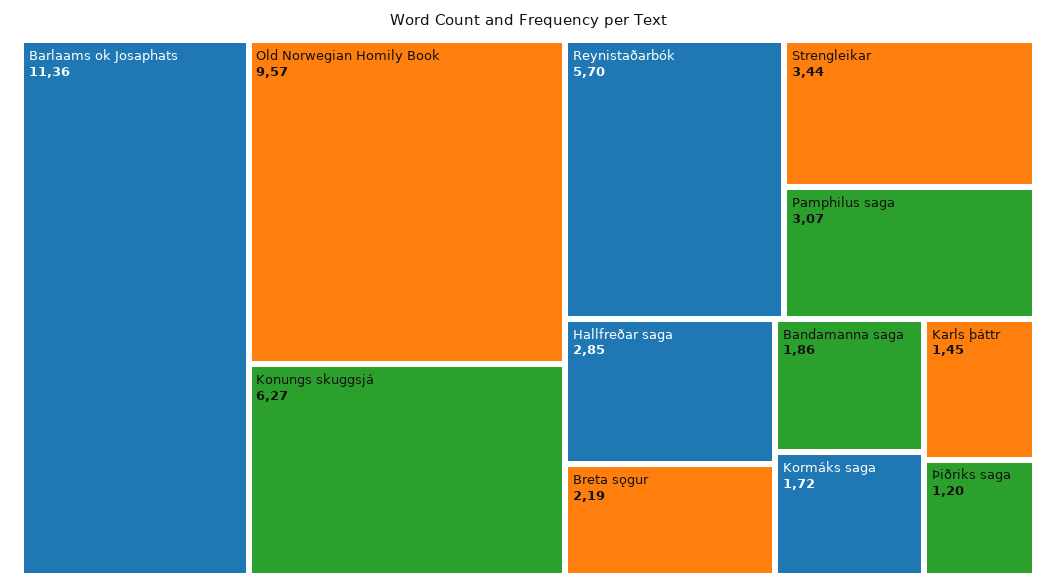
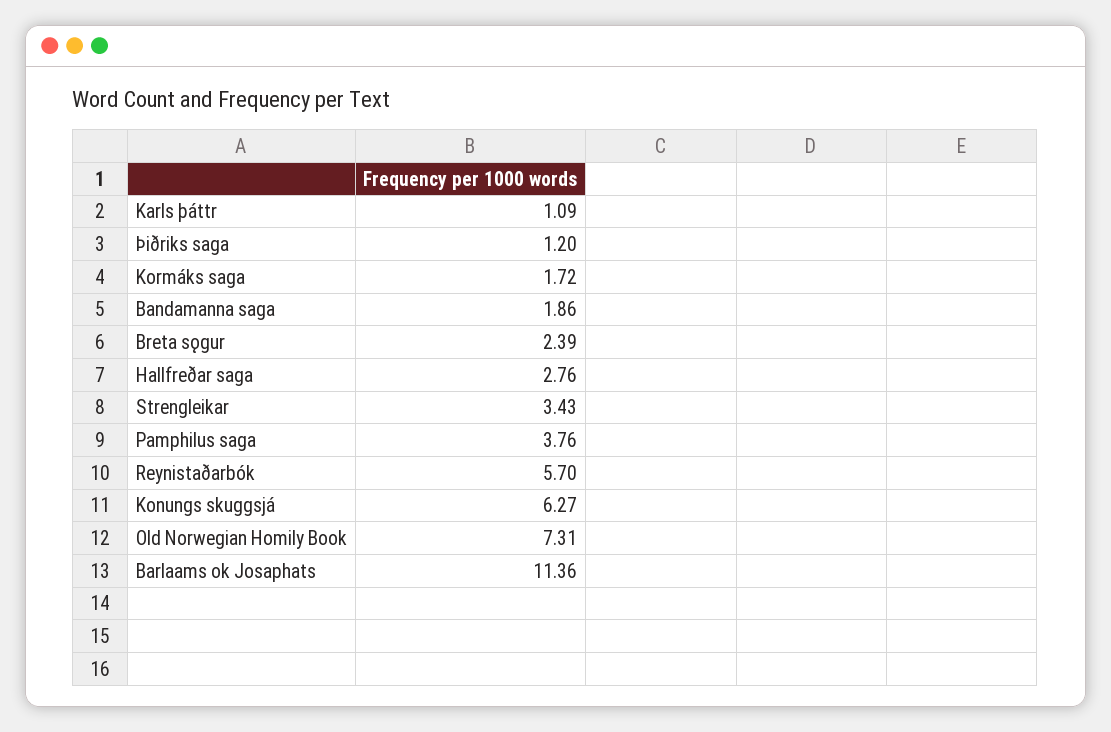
Old Norwegian Homily Book: 9.57 -> 7.31
Strengleikar: 3.44 -> 3.43
Pamphilus saga: 3.07 -> 3.76
Hallfreðar saga: 2.85 -> 2.76
Breta sǫgur: 2.19 -> 2.39
Karls þáttr: 1.45 -> 1.09

